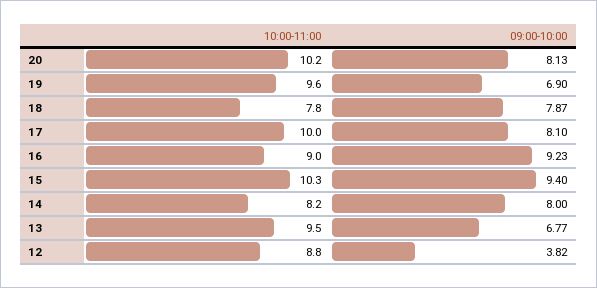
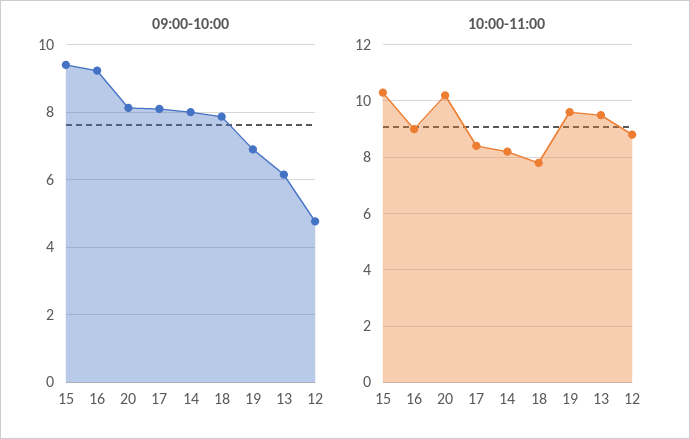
10:00-11:00, 17: 10 -> 8.5
09:00-10:00, 13: 6.77 -> 6.2
09:00-10:00, 12: 3.82 -> 4.8

